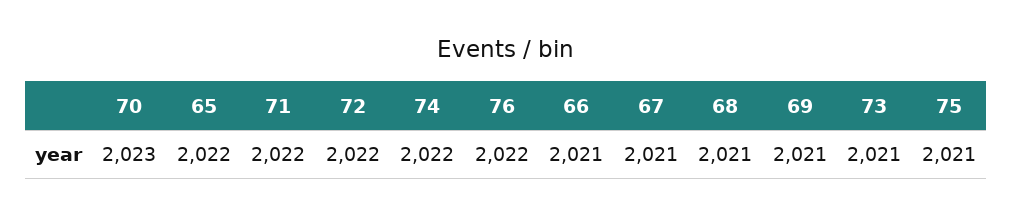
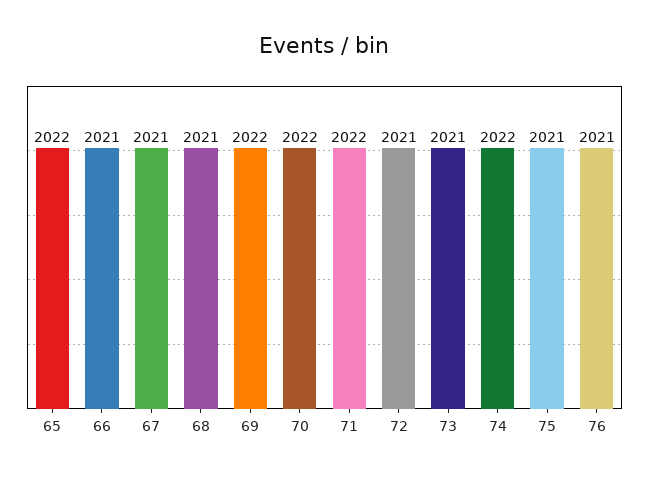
70: 2023 -> 2022
72: 2022 -> 2021
76: 2022 -> 2021
69: 2021 -> 2022

